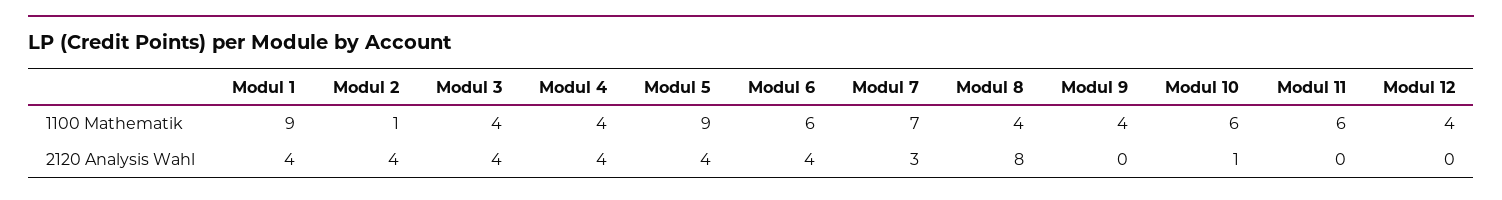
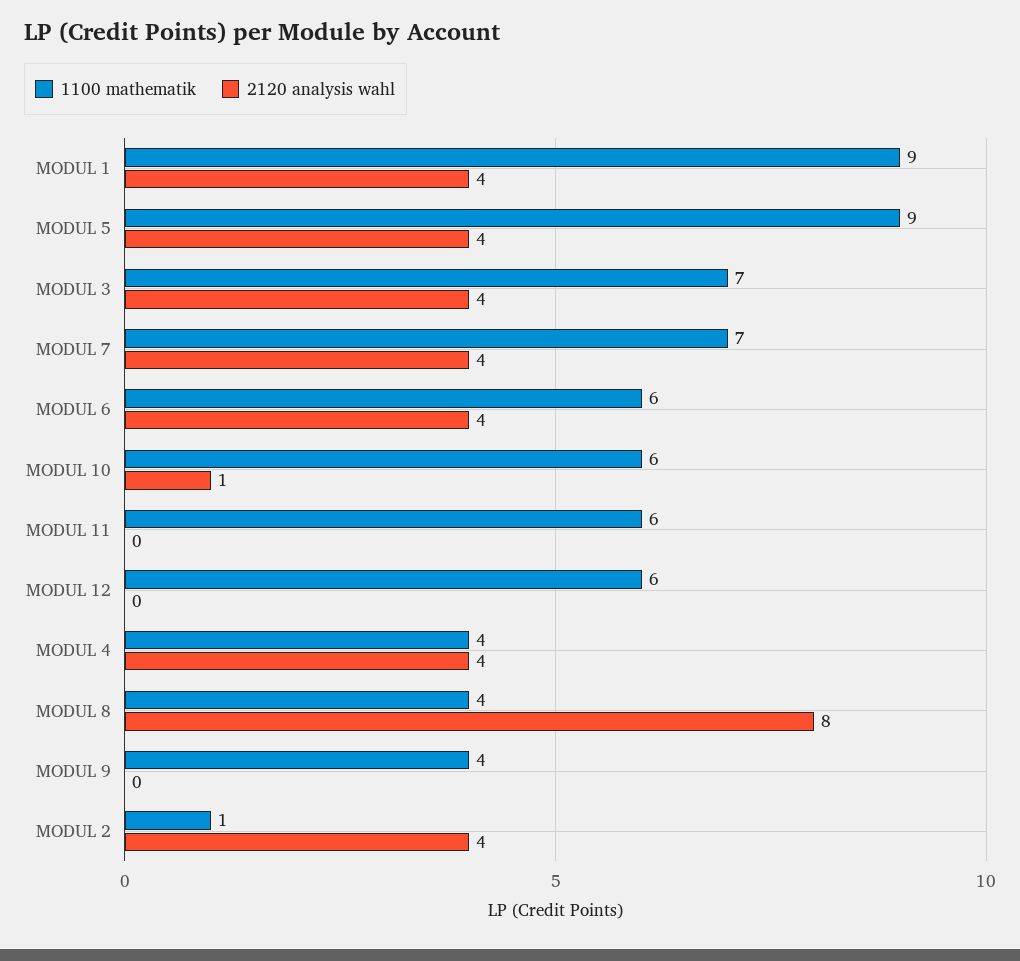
1100 Mathematik, Modul 3: 4 -> 7
1100 Mathematik, Modul 12: 4 -> 6
2120 Analysis Wahl, Modul 7: 3 -> 4

